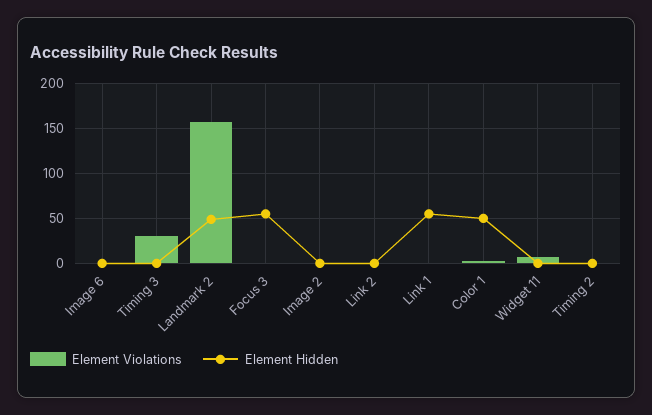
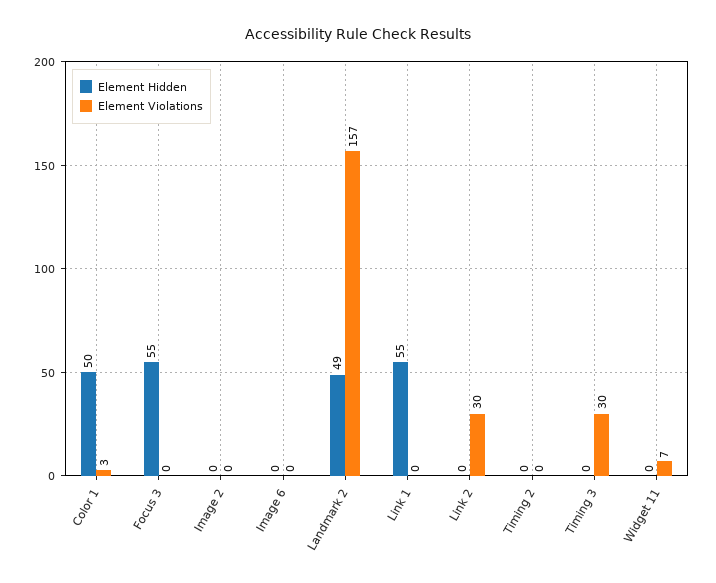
Element Violations, Link 2: 0 -> 30

